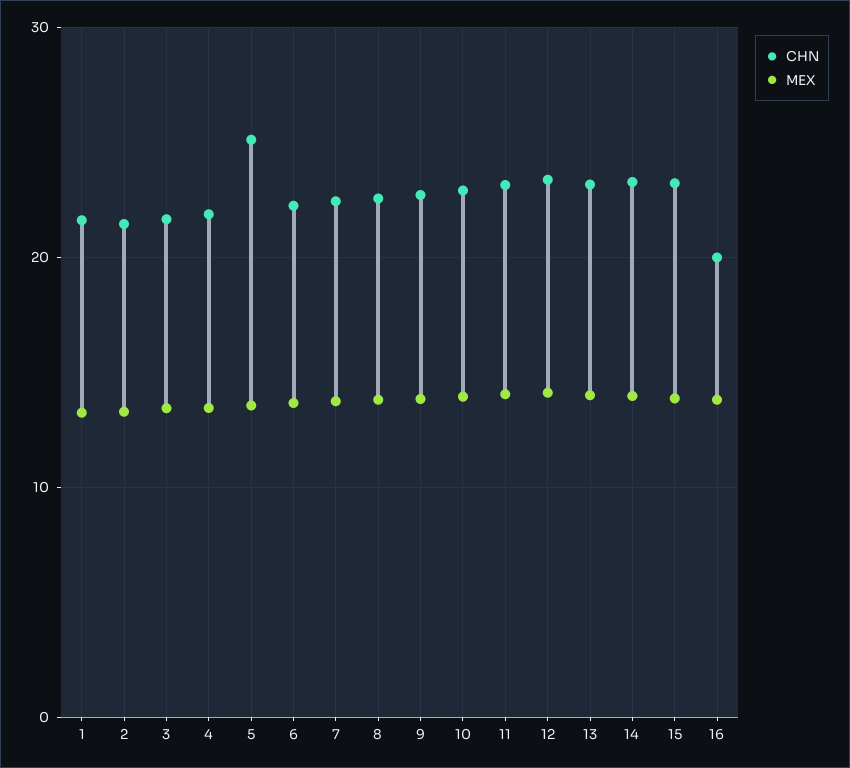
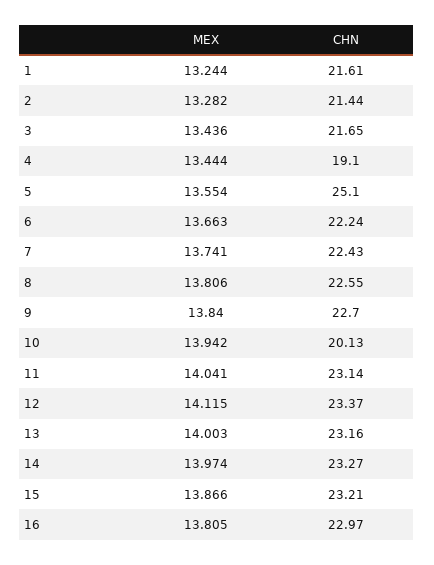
CHN, 4: 22 -> 19.1
CHN, 10: 23 -> 20.13
CHN, 16: 20 -> 22.97

